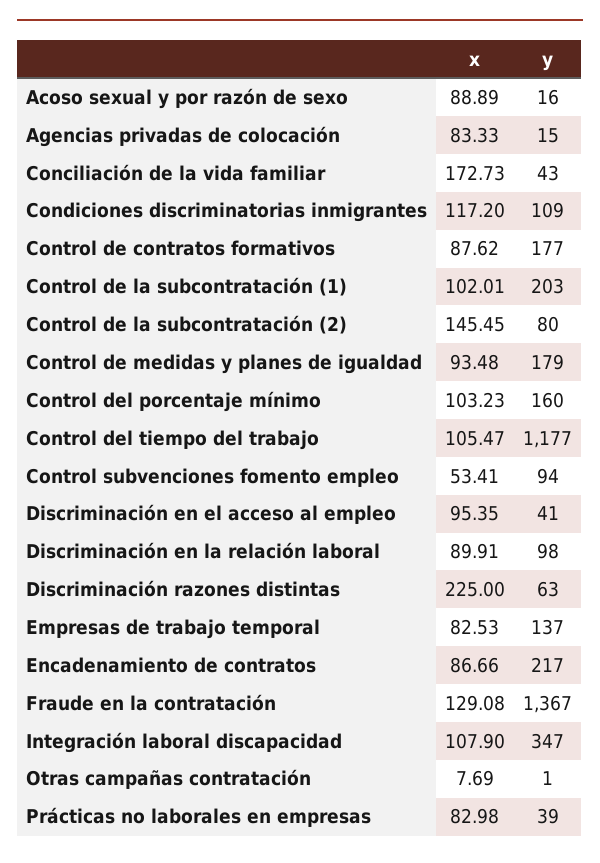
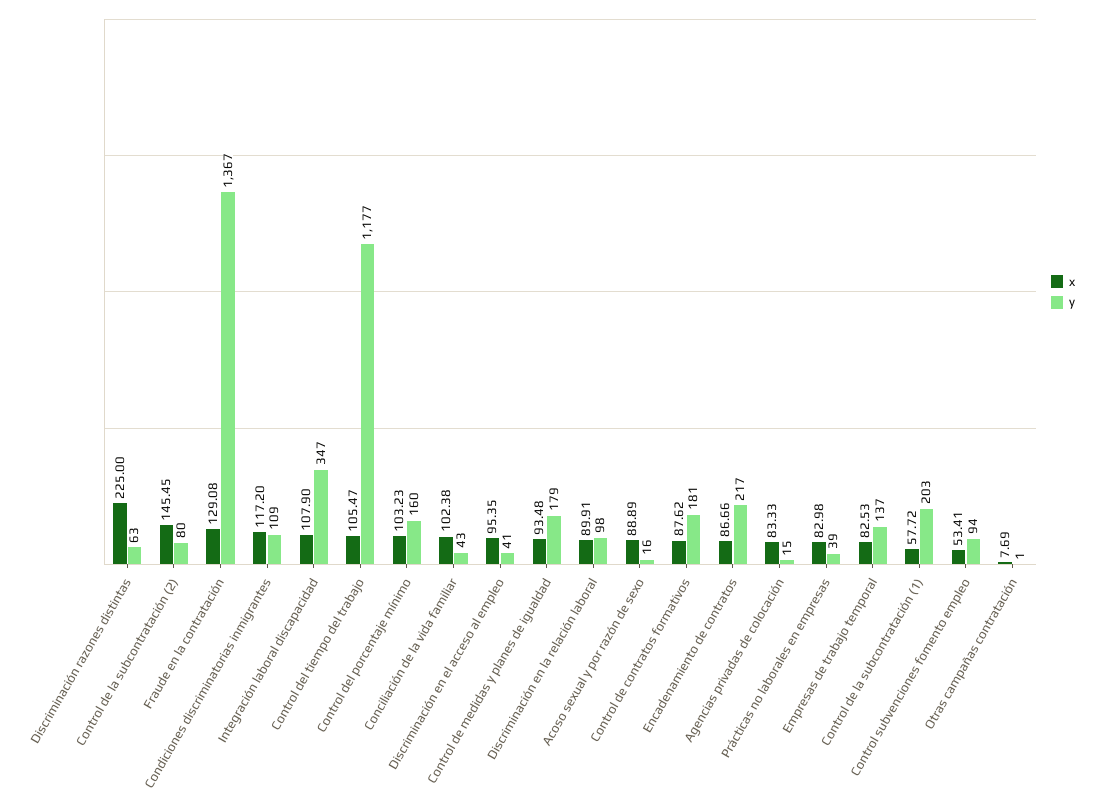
x, Conciliación de la vida familiar: 172.73 -> 102.38
y, Control de contratos formativos: 177 -> 181
x, Control de la subcontratación (1): 102.01 -> 57.72

